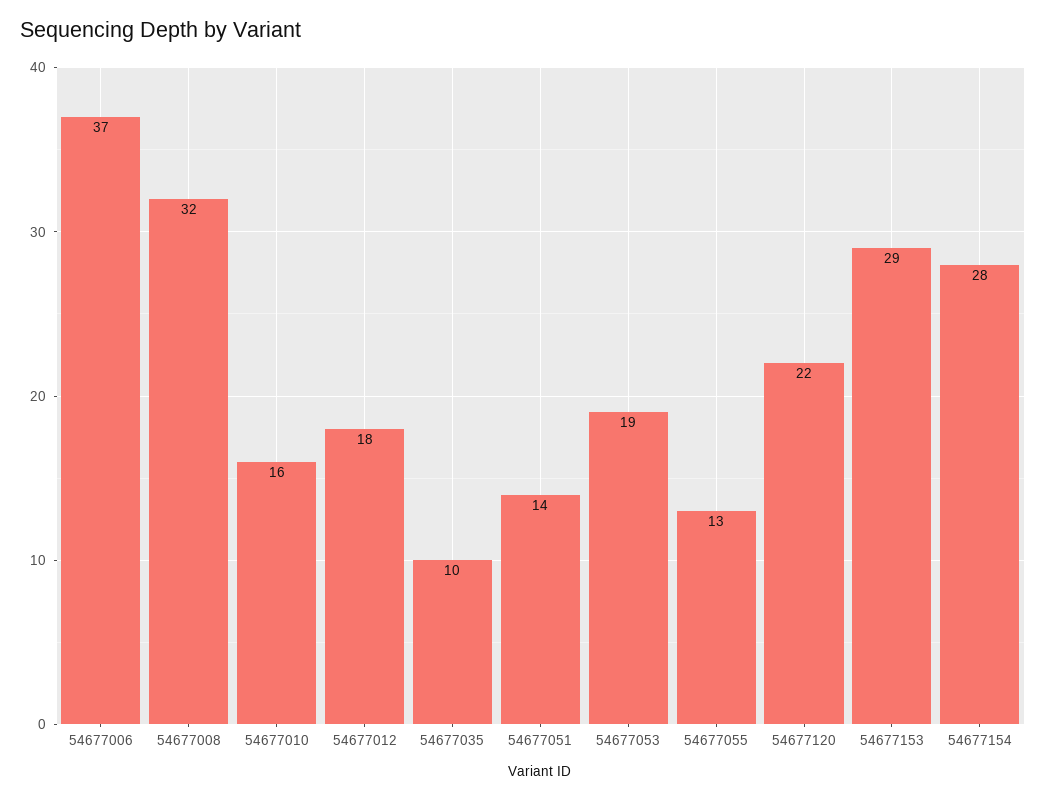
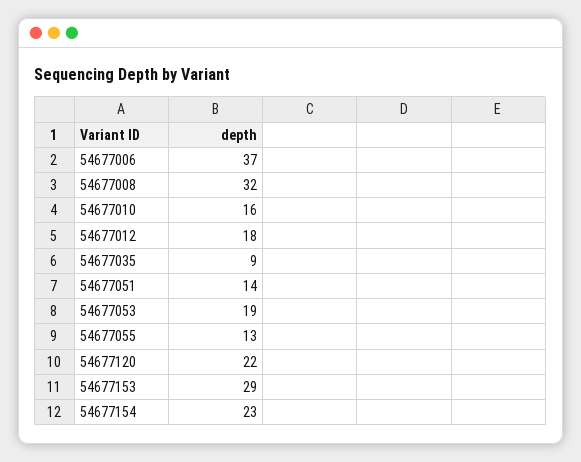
54677035: 10 -> 9
54677154: 28 -> 23

